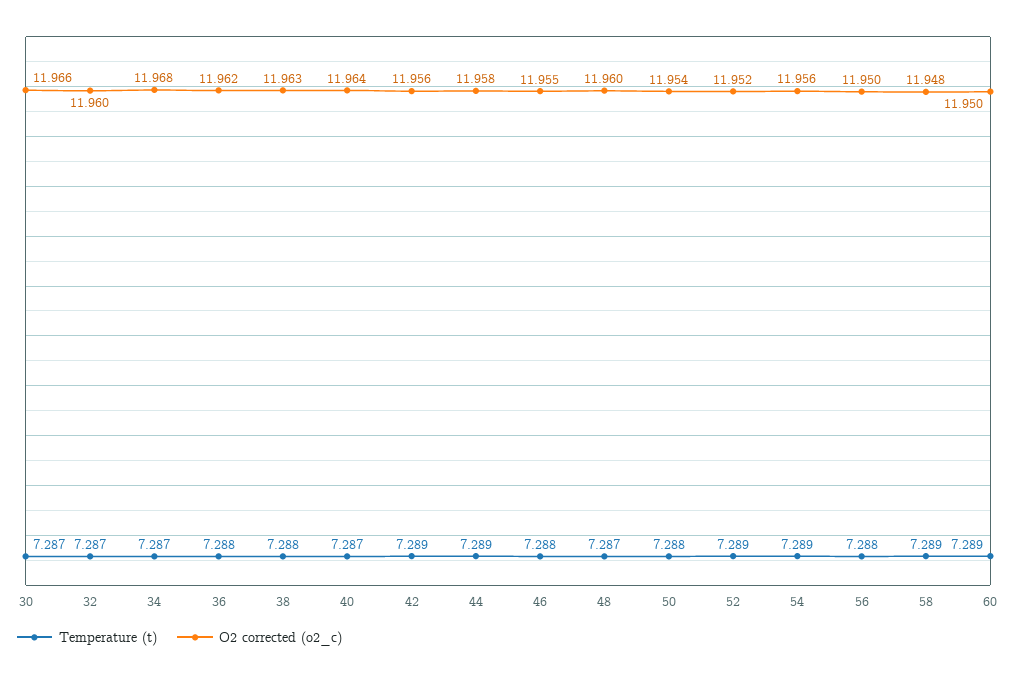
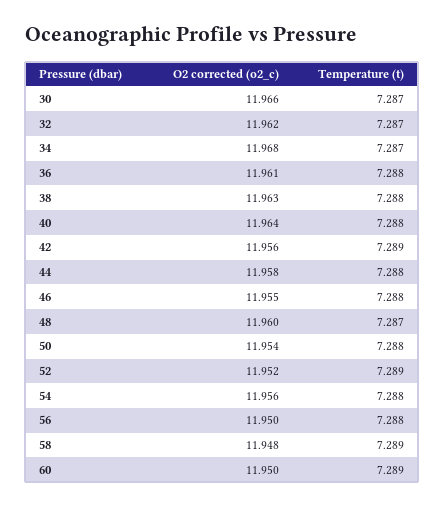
O2 corrected (o2_c), 32: 11.96 -> 11.962
O2 corrected (o2_c), 36: 11.962 -> 11.961
Temperature (t), 40: 7.287 -> 7.288
Temperature (t), 44: 7.289 -> 7.288
Temperature (t), 54: 7.289 -> 7.288

